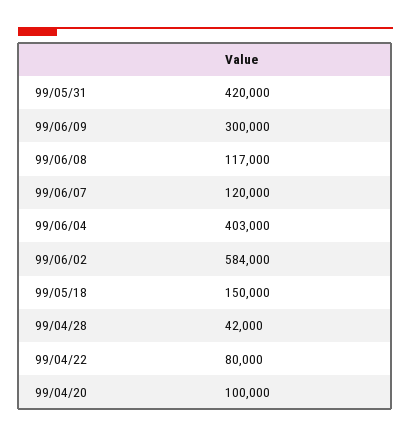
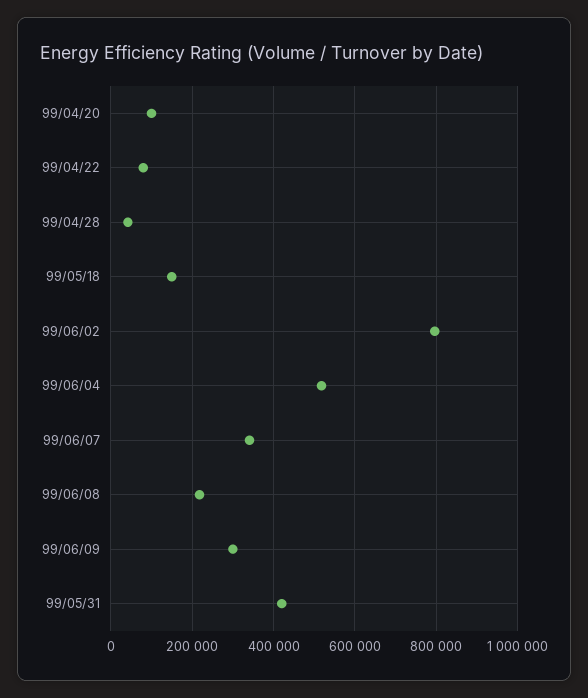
99/06/08: 117000 -> 220000
99/06/07: 120000 -> 340000
99/06/04: 403000 -> 520000
99/06/02: 584000 -> 800000

